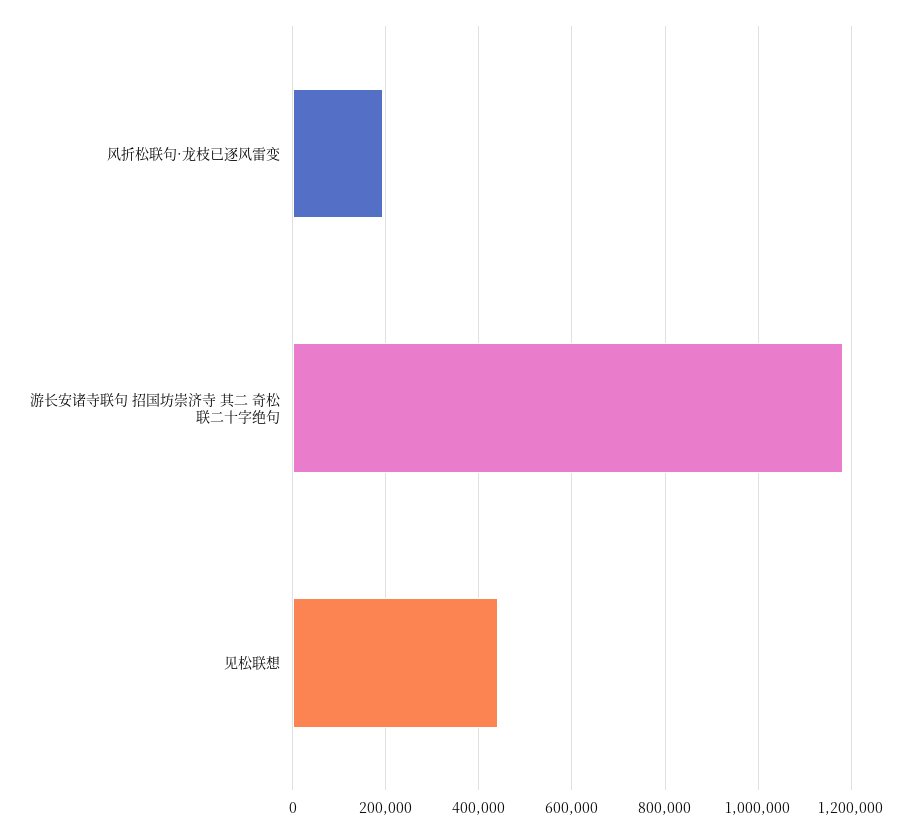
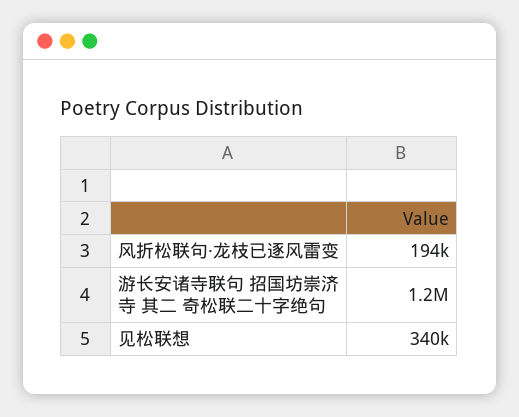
见松联想: 440000 -> 340000

